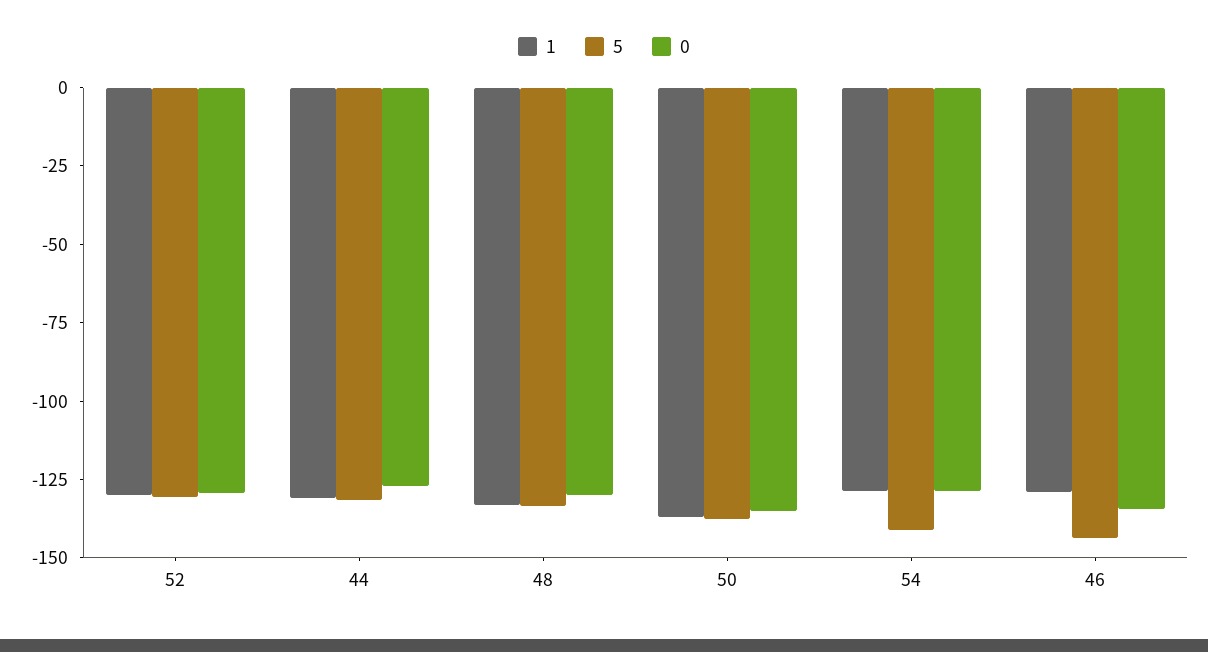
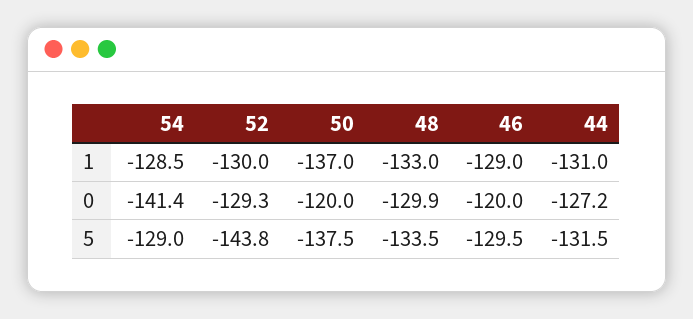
5, 52: -130 -> -143.8
0, 50: -135 -> -120
5, 54: -140 -> -129
0, 54: -130 -> -141.4
5, 46: -145 -> -129.5
0, 46: -135 -> -120

